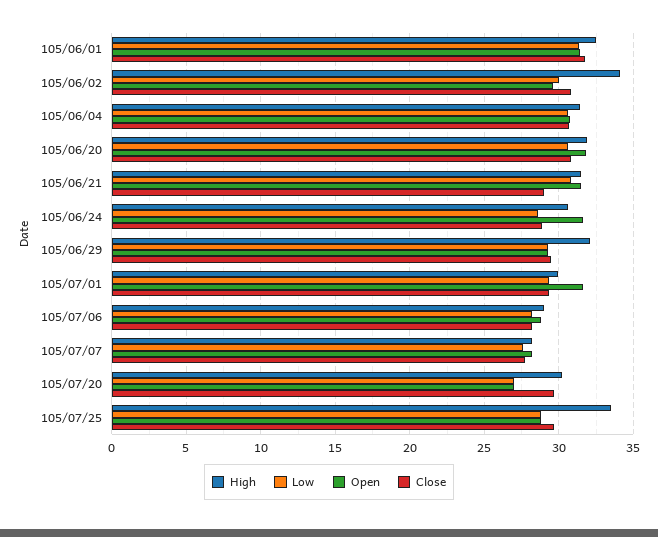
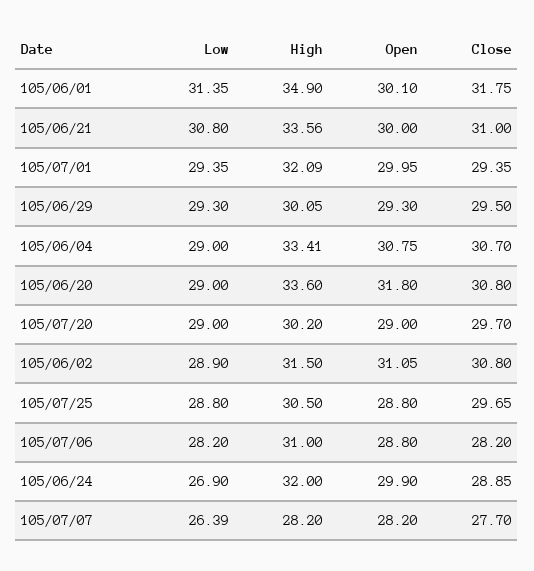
High, 105/06/01: 32.5 -> 34.9
Open, 105/06/01: 31.5 -> 30.1
High, 105/06/02: 34 -> 31.5
Low, 105/06/02: 30 -> 28.9
Open, 105/06/02: 29.5 -> 31.05
High, 105/06/04: 31.5 -> 33.41
Low, 105/06/04: 30.5 -> 29
High, 105/06/20: 32 -> 33.6
Low, 105/06/20: 30.5 -> 29
High, 105/06/21: 31.5 -> 33.56
Open, 105/06/21: 31.5 -> 30
Close, 105/06/21: 29 -> 31
High, 105/06/24: 30.5 -> 32
Low, 105/06/24: 28.5 -> 26.9
Open, 105/06/24: 31.5 -> 29.9
High, 105/06/29: 32 -> 30.05
High, 105/07/01: 30 -> 32.09
Open, 105/07/01: 31.5 -> 29.95
High, 105/07/06: 29 -> 31
Low, 105/07/07: 27.5 -> 26.39
Low, 105/07/20: 27 -> 29
Open, 105/07/20: 27 -> 29
High, 105/07/25: 33.5 -> 30.5

